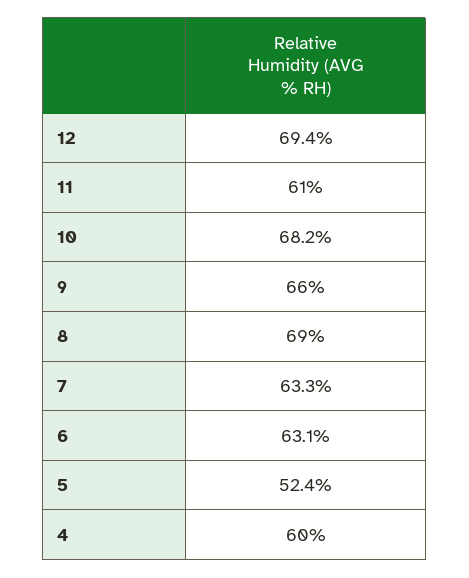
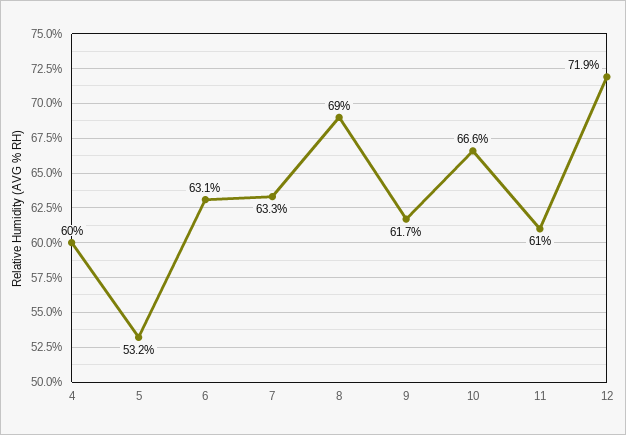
12: 69.4 -> 71.9
10: 68.2 -> 66.6
9: 66 -> 61.7
5: 52.4 -> 53.2

